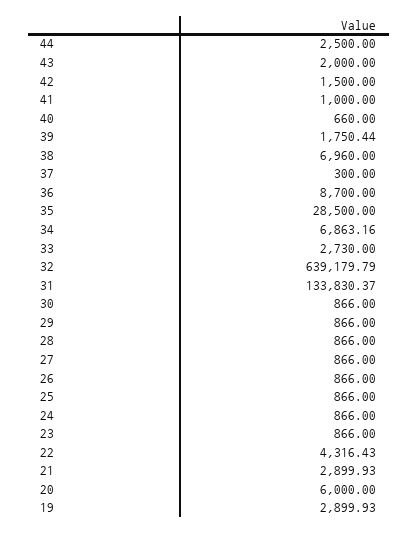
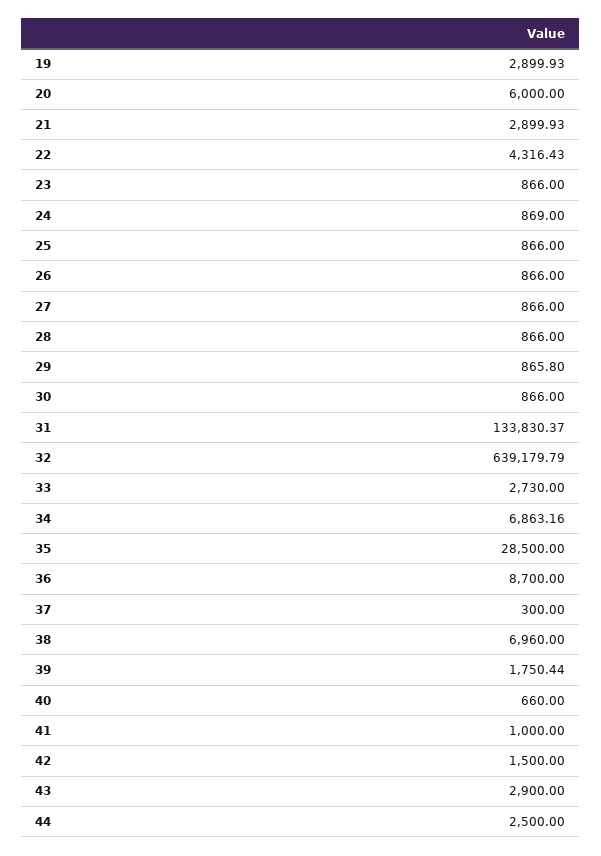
43: 2000 -> 2900
29: 866 -> 865.8
24: 866 -> 869

